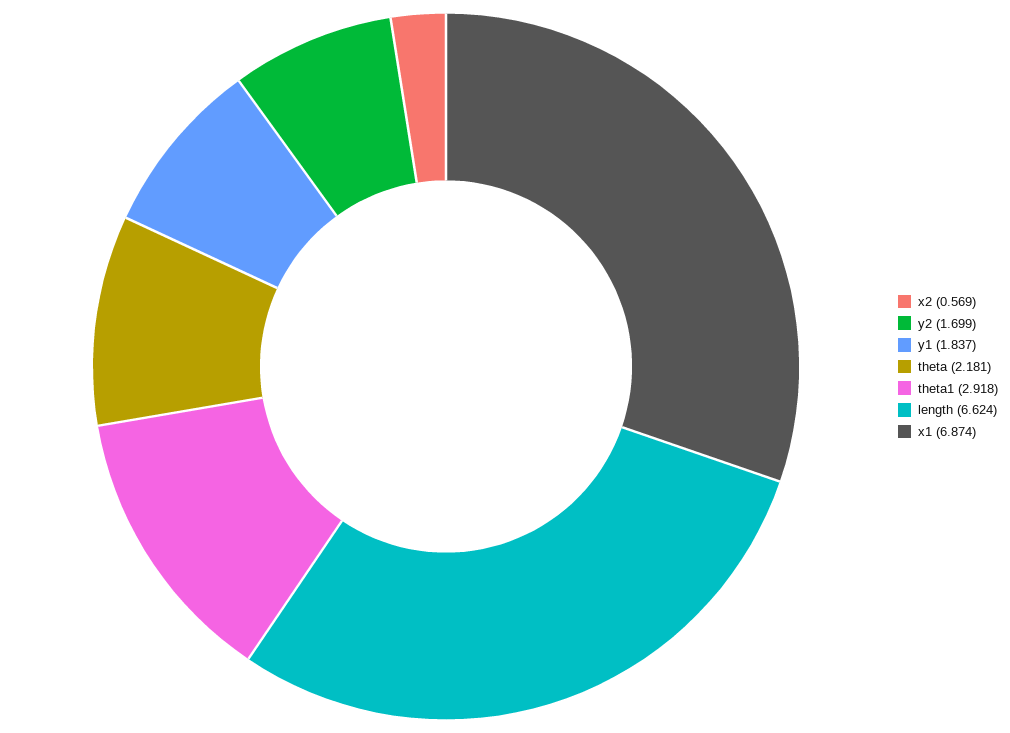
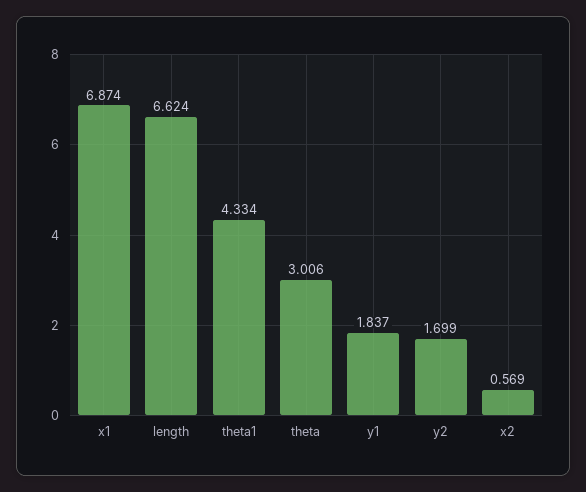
theta: 2.181 -> 3.006
theta1: 2.918 -> 4.334

